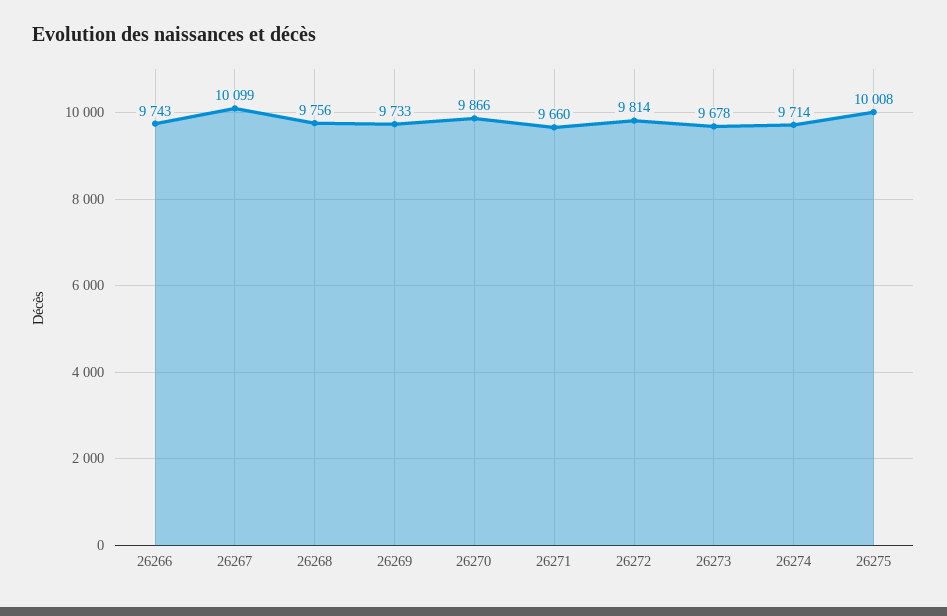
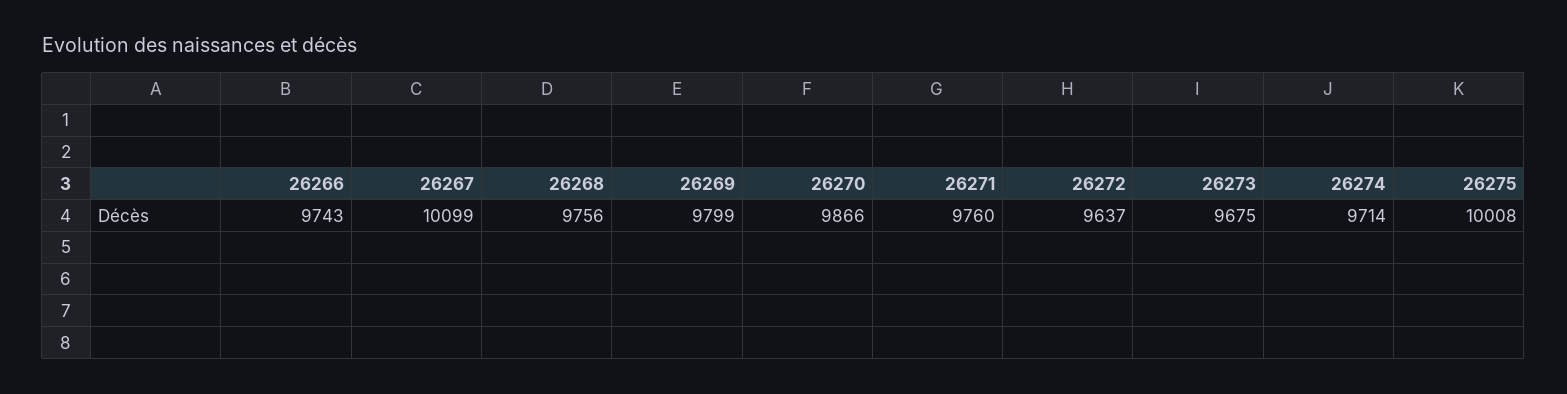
26269: 9733 -> 9799
26271: 9660 -> 9760
26272: 9814 -> 9637
26273: 9678 -> 9675

